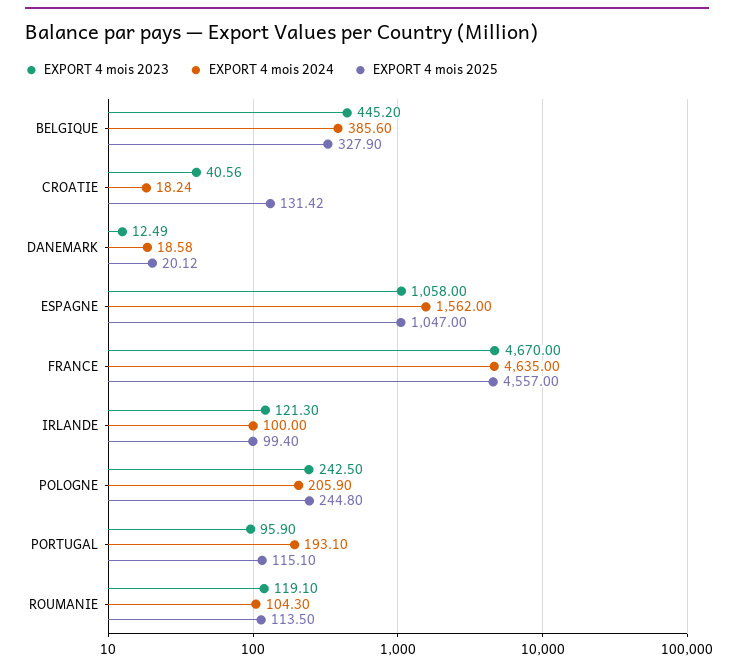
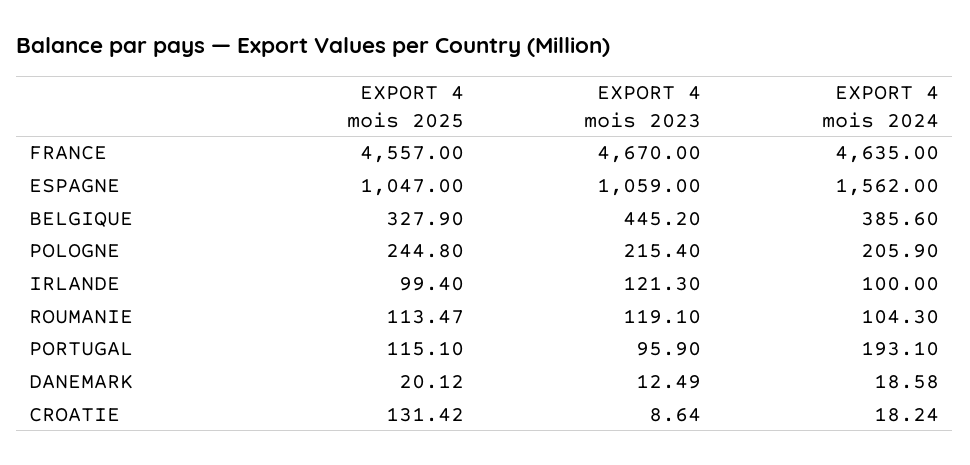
EXPORT 4 mois 2023, CROATIE: 40.56 -> 8.64
EXPORT 4 mois 2023, ESPAGNE: 1058 -> 1059
EXPORT 4 mois 2023, POLOGNE: 242.5 -> 215.4
EXPORT 4 mois 2025, ROUMANIE: 113.5 -> 113.47

